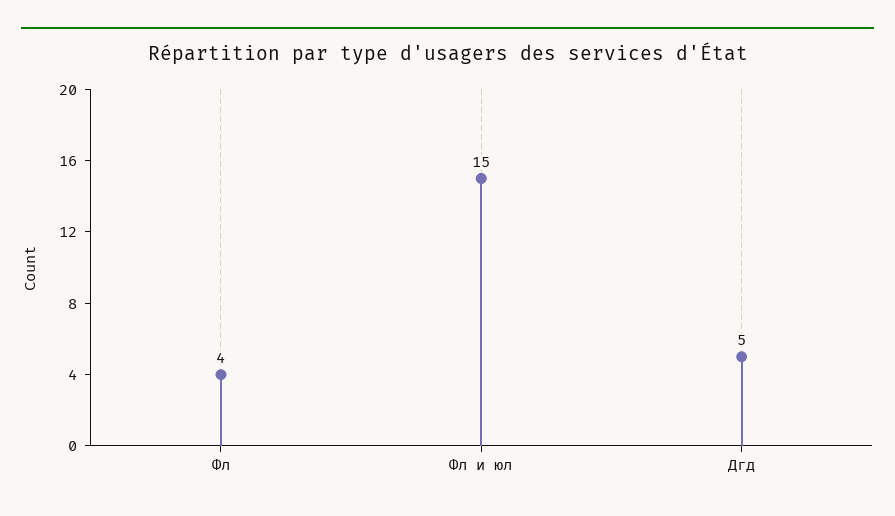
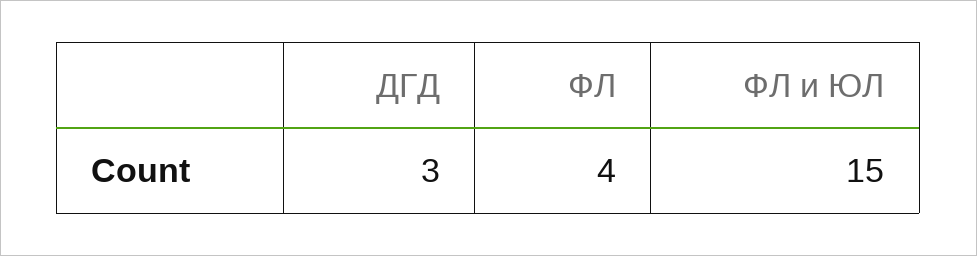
Дгд: 5 -> 3

